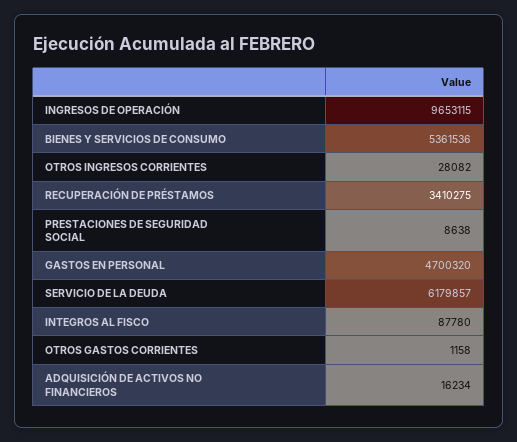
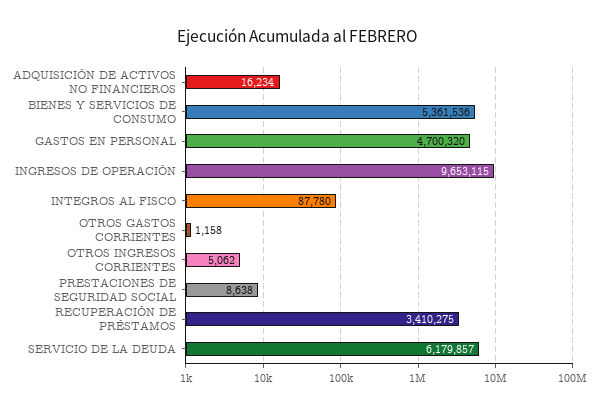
OTROS INGRESOS CORRIENTES: 28082 -> 5062

